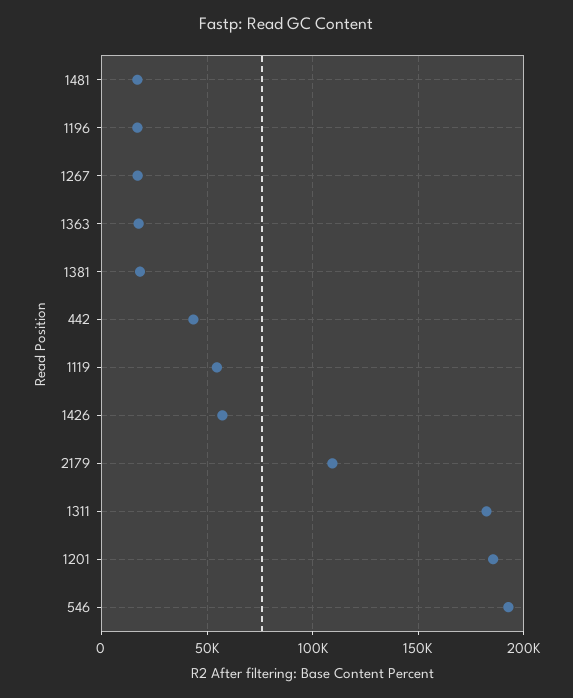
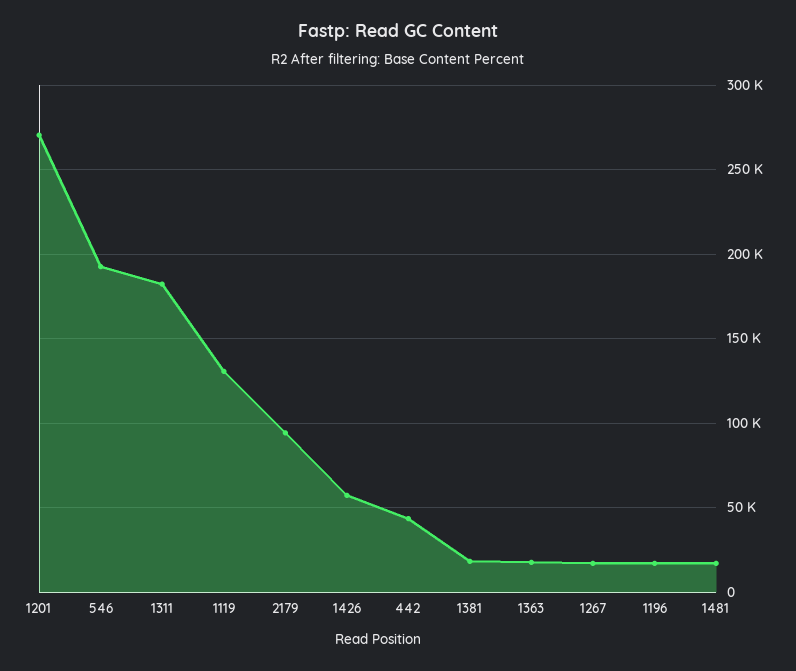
1119: 55000 -> 130000
2179: 110000 -> 95000
1201: 185000 -> 270000

